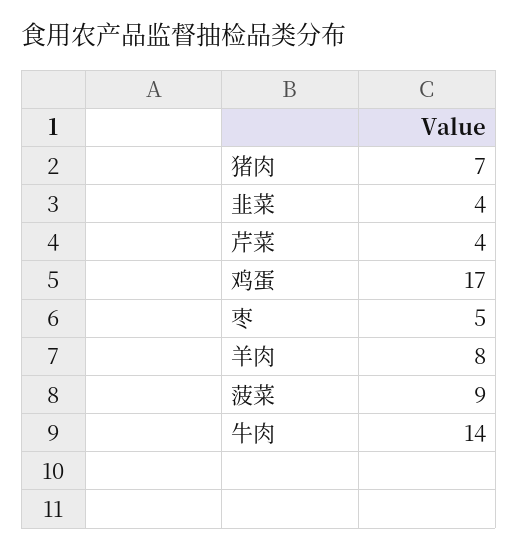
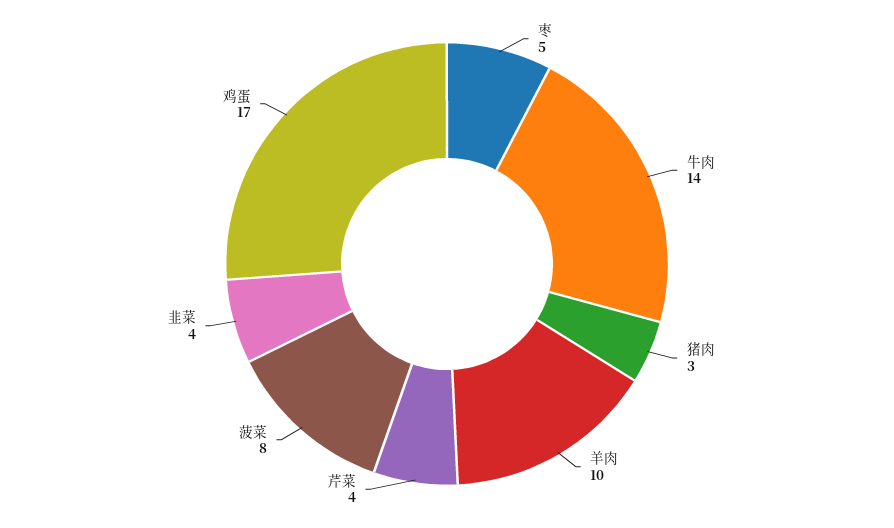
猪肉: 7 -> 3
羊肉: 8 -> 10
菠菜: 9 -> 8

